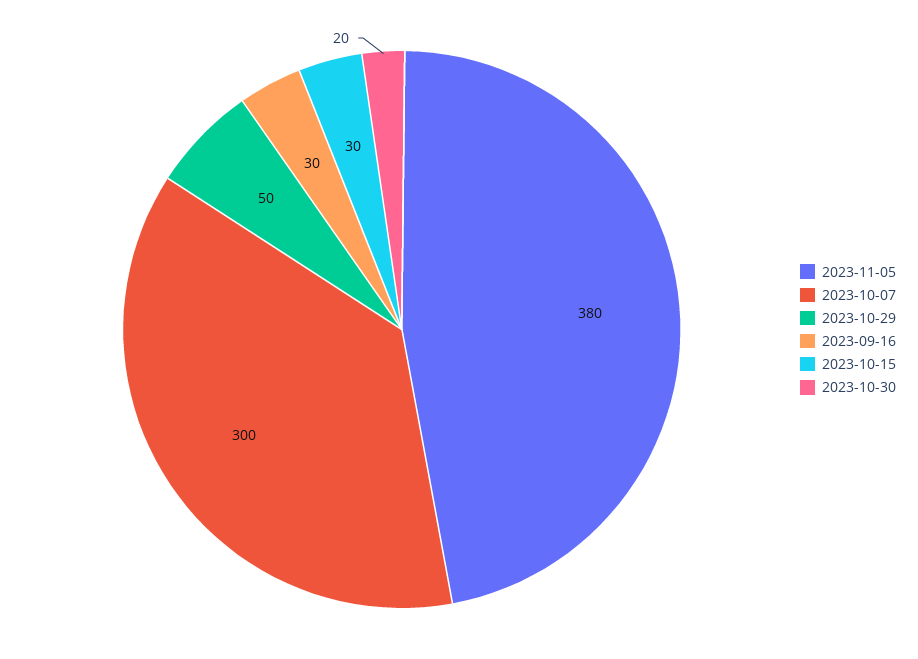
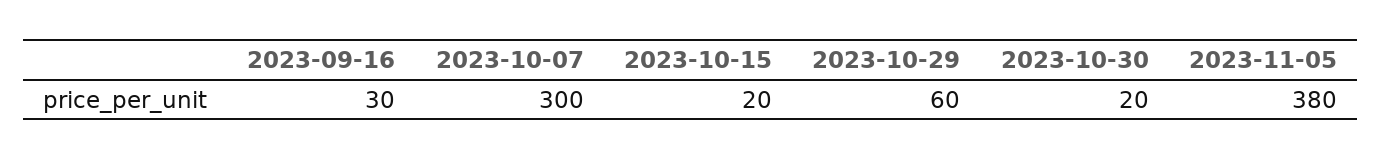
2023-10-29: 50 -> 60
2023-10-15: 30 -> 20

